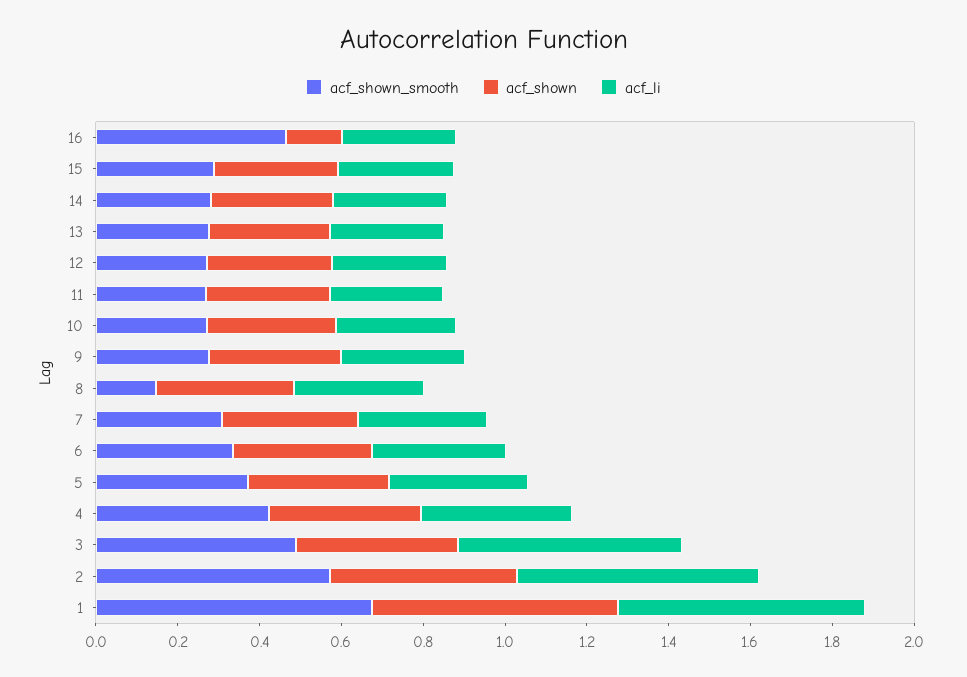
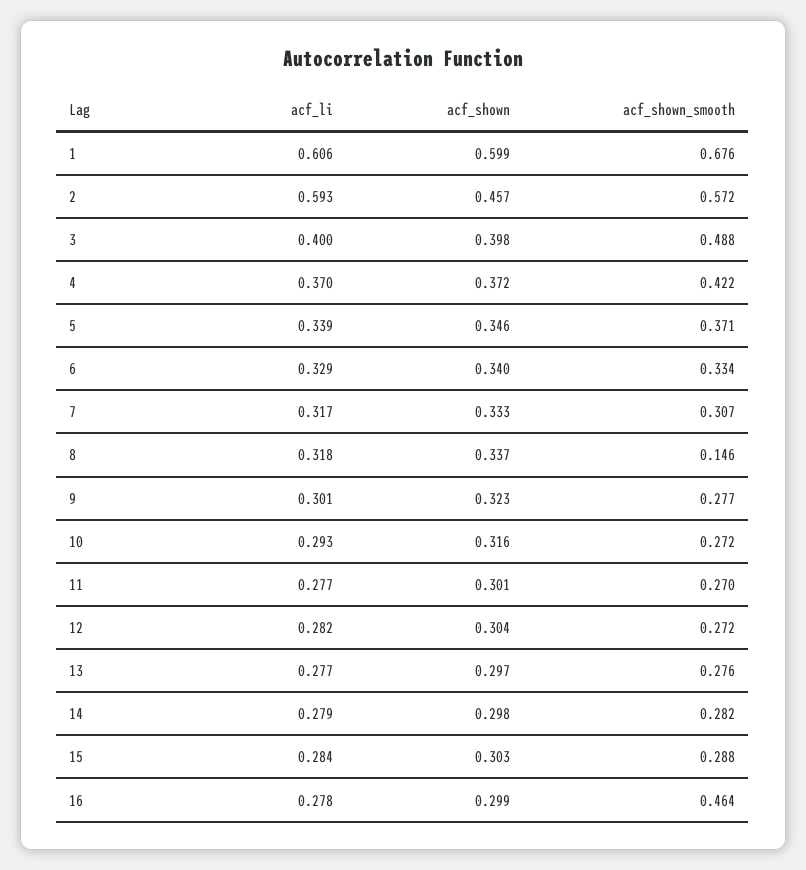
acf_shown, 16: 0.15 -> 0.299
acf_li, 3: 0.55 -> 0.4

